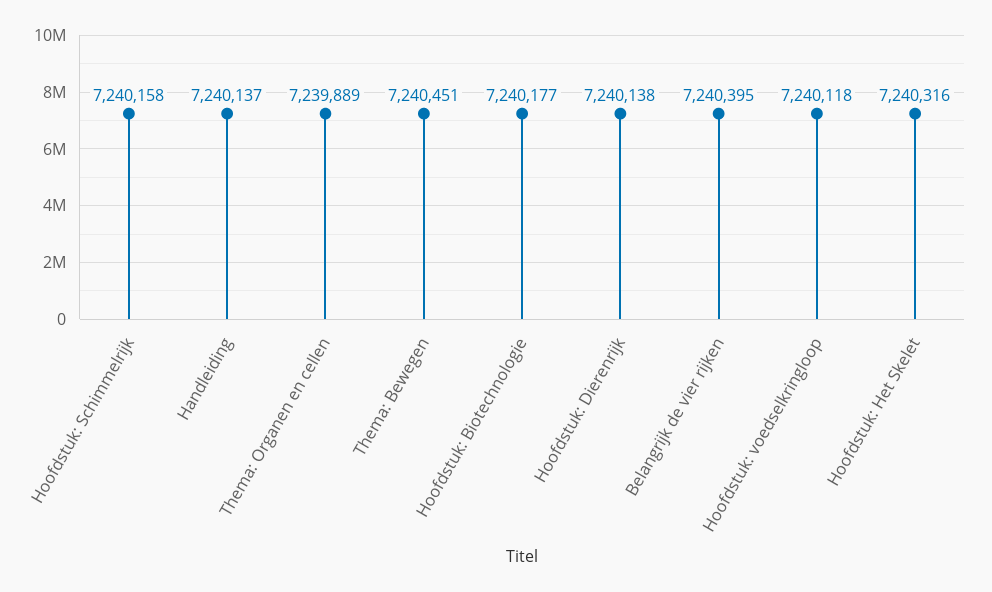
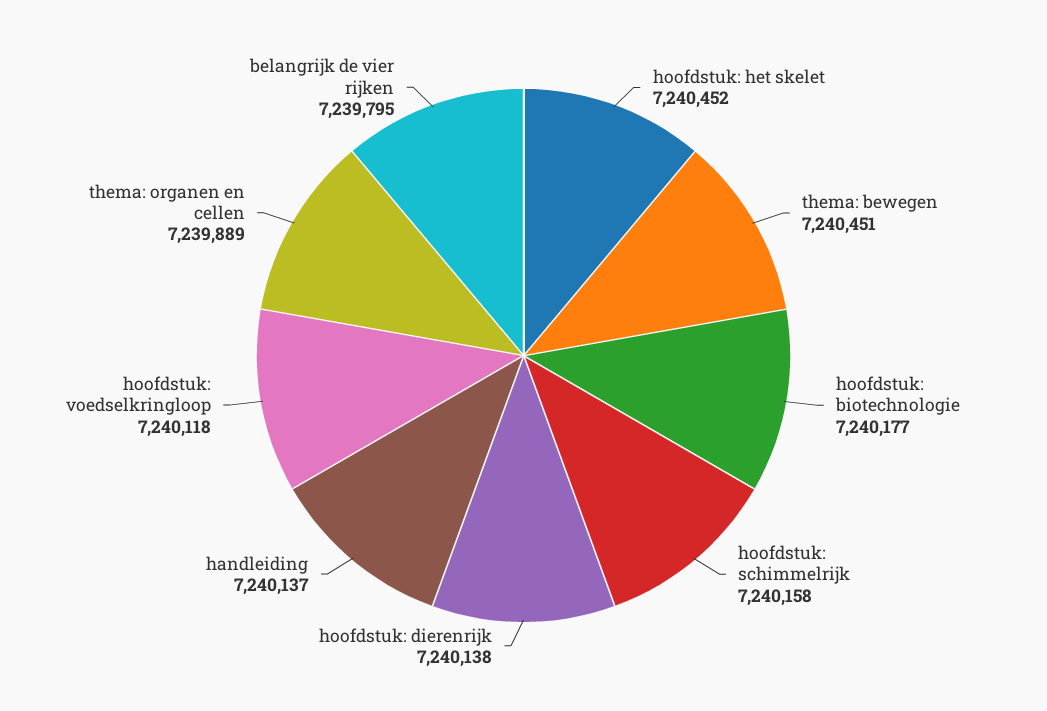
Belangrijk de vier rijken: 7240395 -> 7239795
Hoofdstuk: Het Skelet: 7240316 -> 7240452

